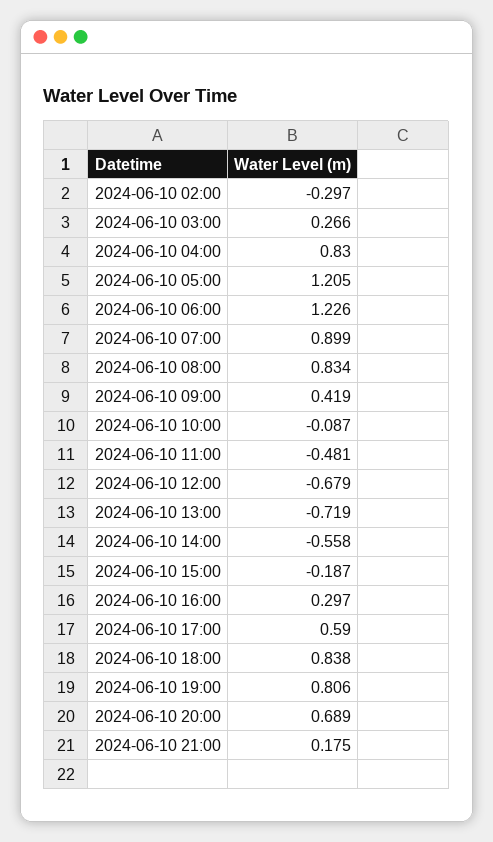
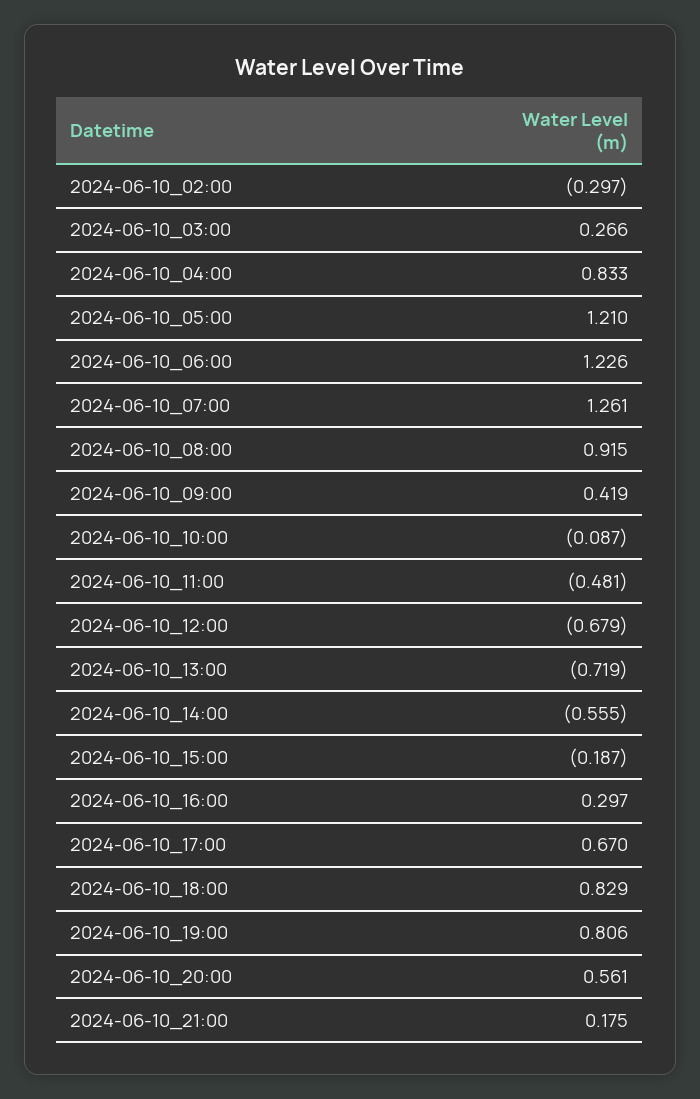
2024-06-10 04:00: 0.83 -> 0.833
2024-06-10 05:00: 1.205 -> 1.21
2024-06-10 07:00: 0.899 -> 1.261
2024-06-10 08:00: 0.834 -> 0.915
2024-06-10 14:00: -0.558 -> -0.555
2024-06-10 17:00: 0.59 -> 0.67
2024-06-10 18:00: 0.838 -> 0.829
2024-06-10 20:00: 0.689 -> 0.561

